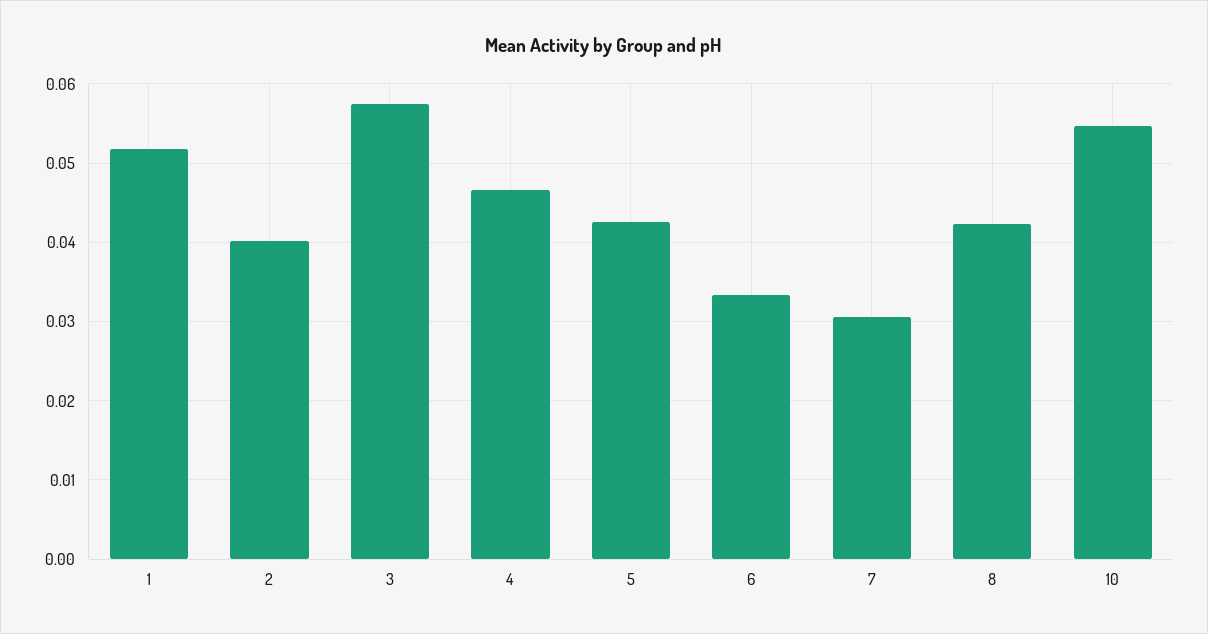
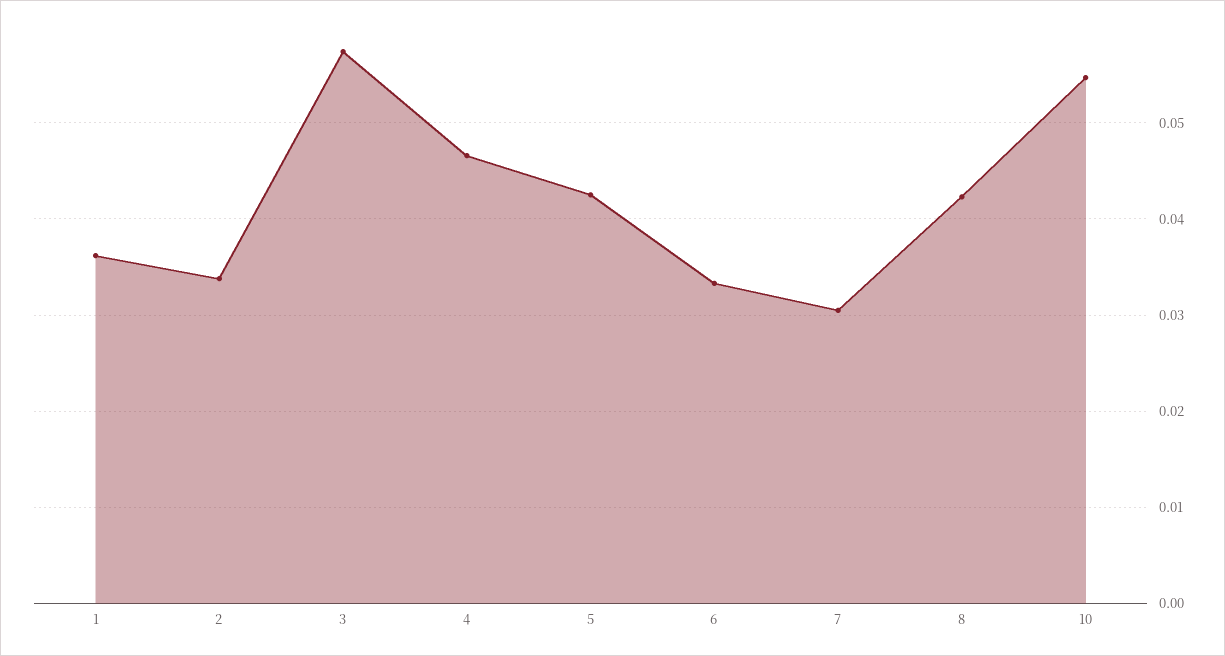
1: 0.052 -> 0.036
2: 0.04 -> 0.034

